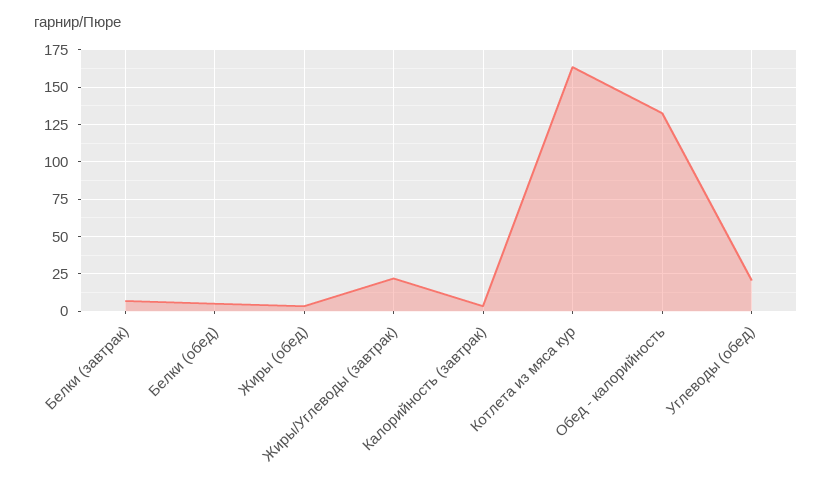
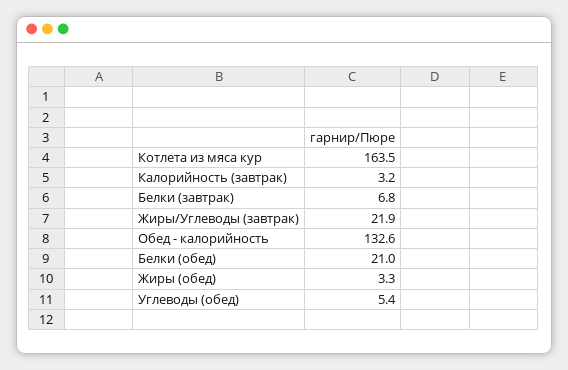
Белки (обед): 5 -> 21
Углеводы (обед): 20 -> 5.4

